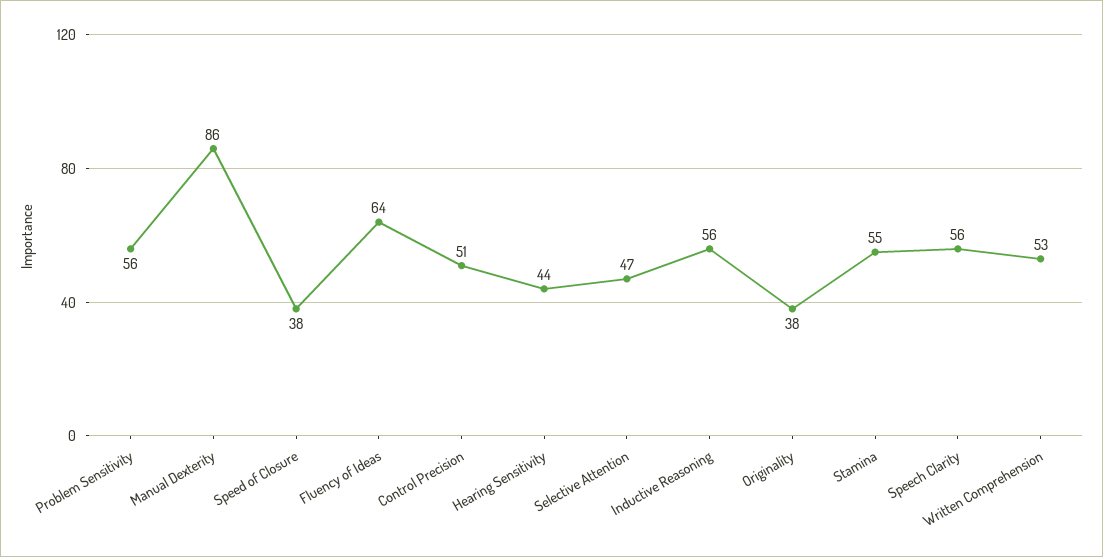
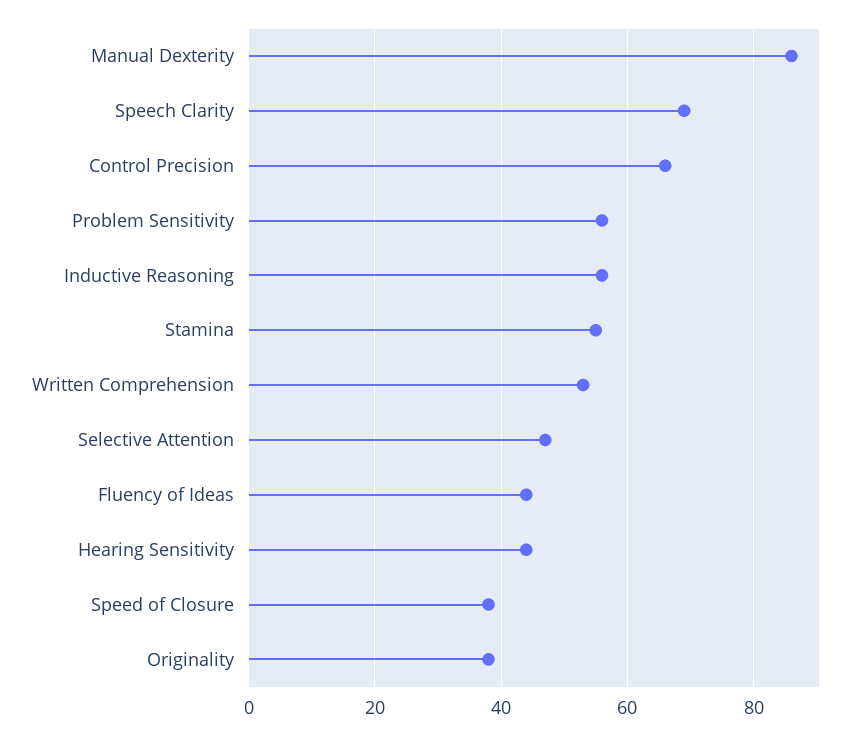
Fluency of Ideas: 64 -> 45
Control Precision: 51 -> 65
Speech Clarity: 56 -> 70

